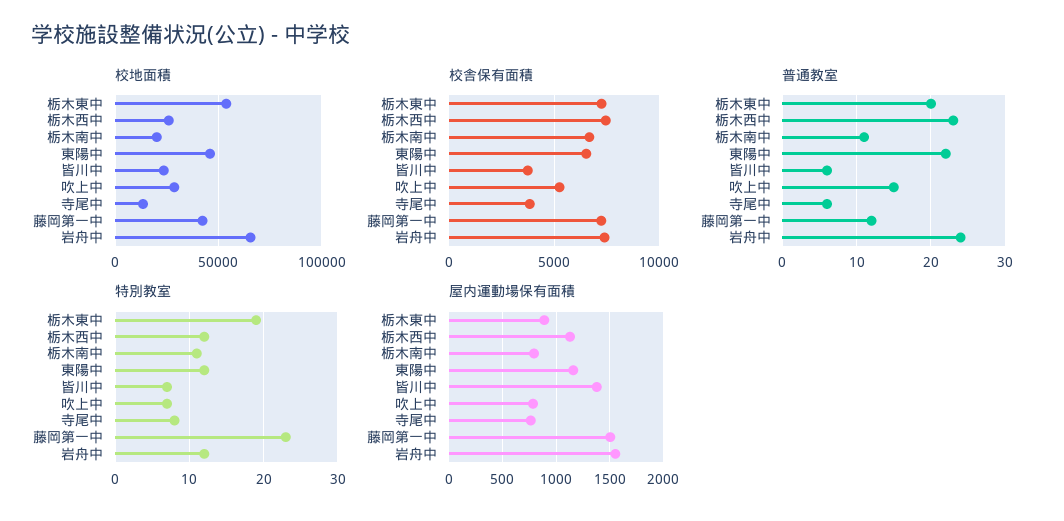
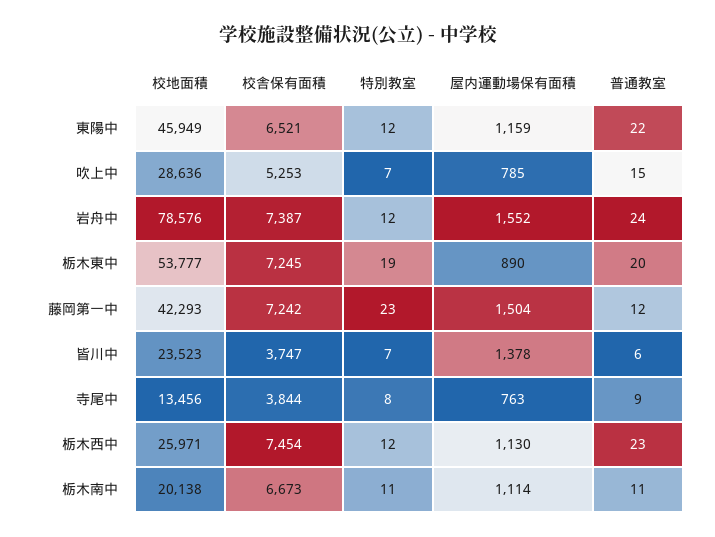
校地面積, 岩舟中: 65000 -> 78576
普通教室, 寺尾中: 6 -> 9
屋内運動場保有面積, 栃木南中: 800 -> 1114

